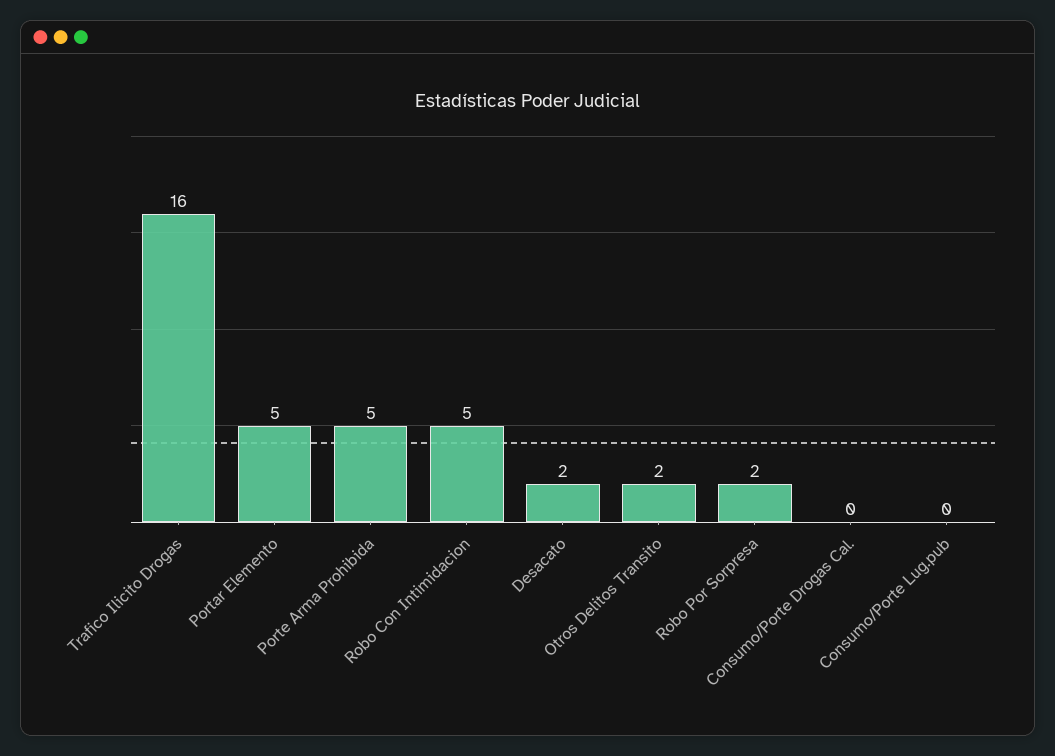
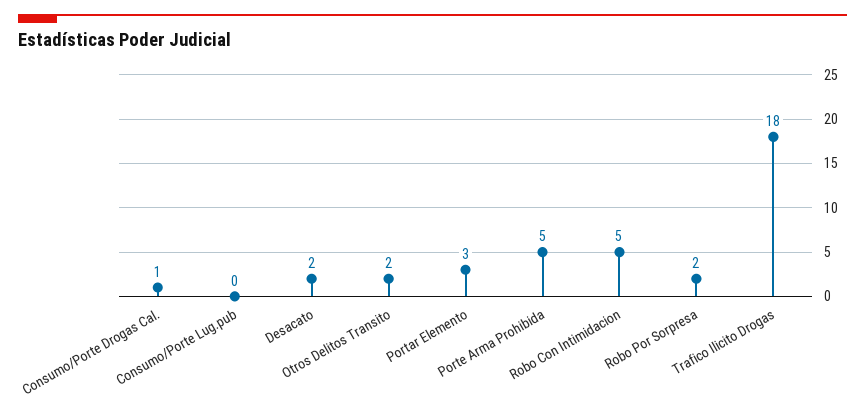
Trafico Ilicito Drogas: 16 -> 18
Portar Elemento: 5 -> 3
Consumo/Porte Drogas Cal.: 0 -> 1

